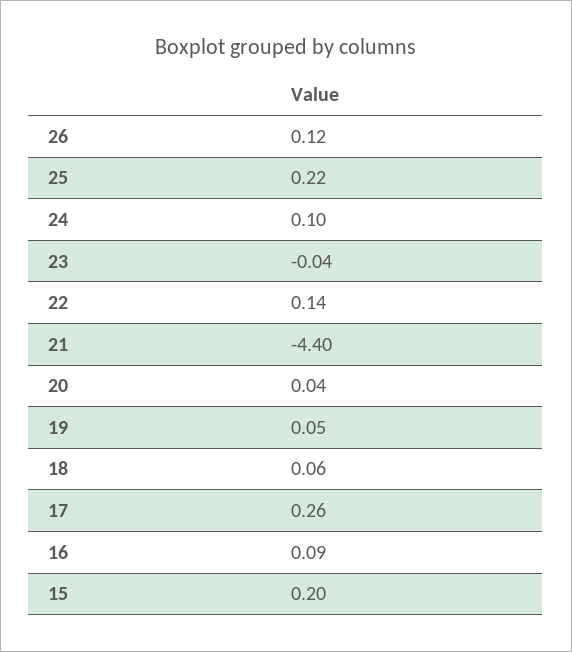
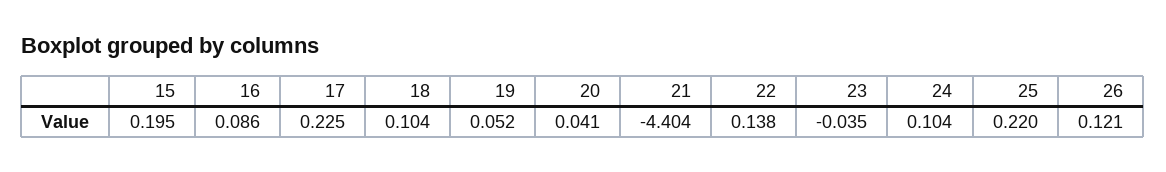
18: 0.06 -> 0.104
17: 0.26 -> 0.225

